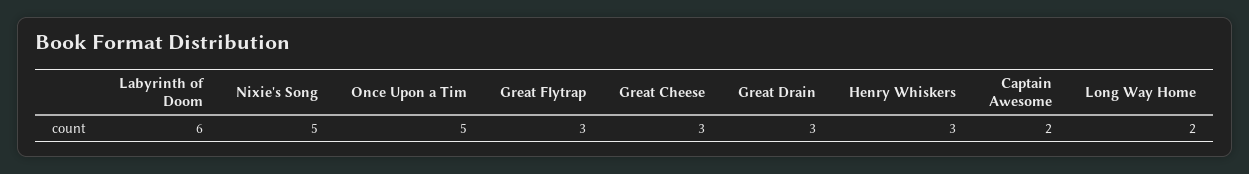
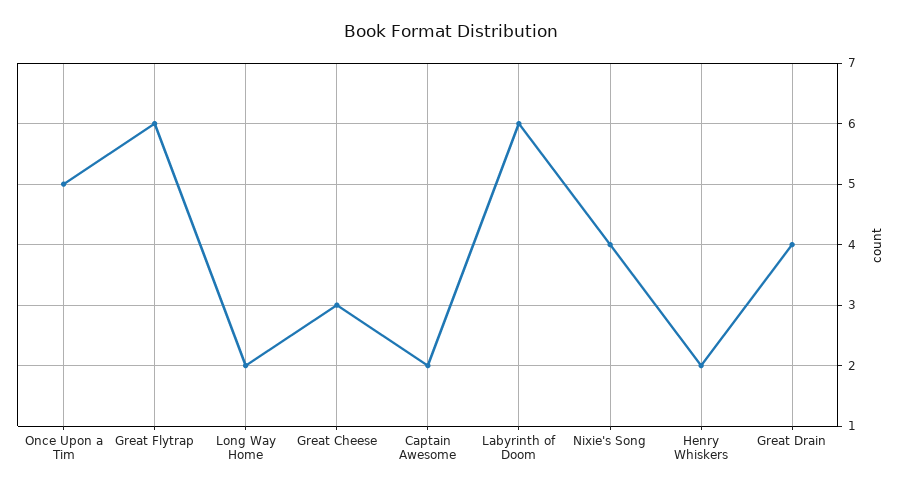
Nixie's Song: 5 -> 4
Great Flytrap: 3 -> 6
Great Drain: 3 -> 4
Henry Whiskers: 3 -> 2

